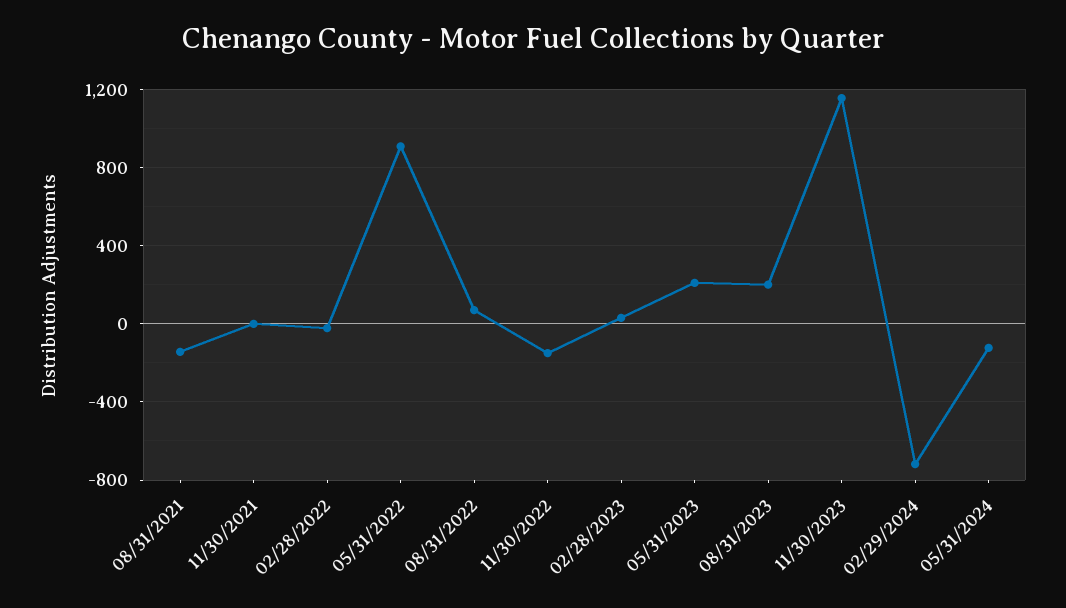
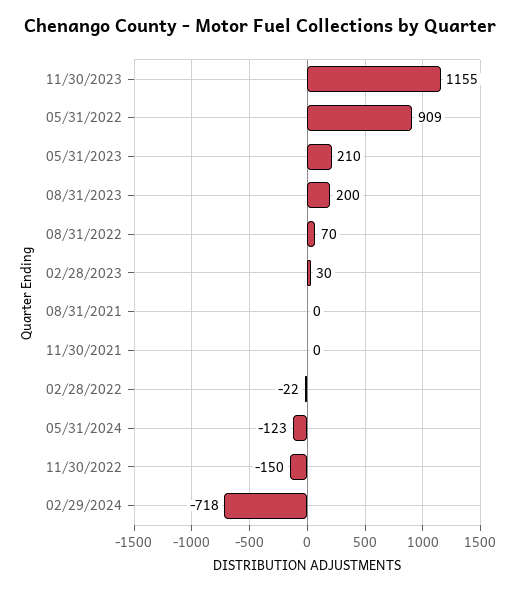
08/31/2021: -150 -> 0

